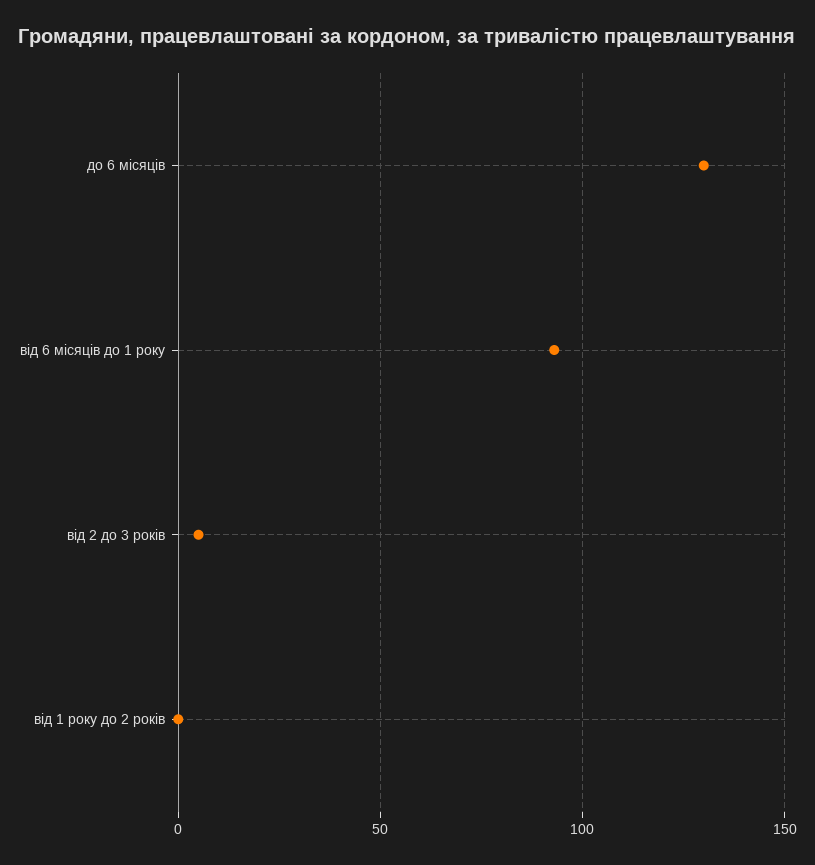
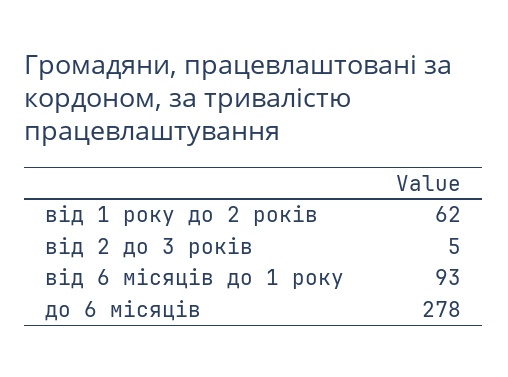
до 6 місяців: 130 -> 278
від 1 року до 2 років: 0 -> 62

